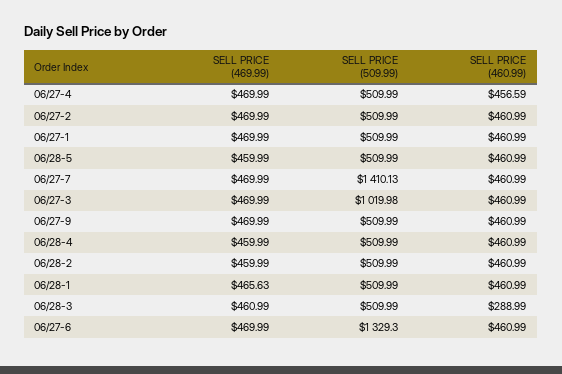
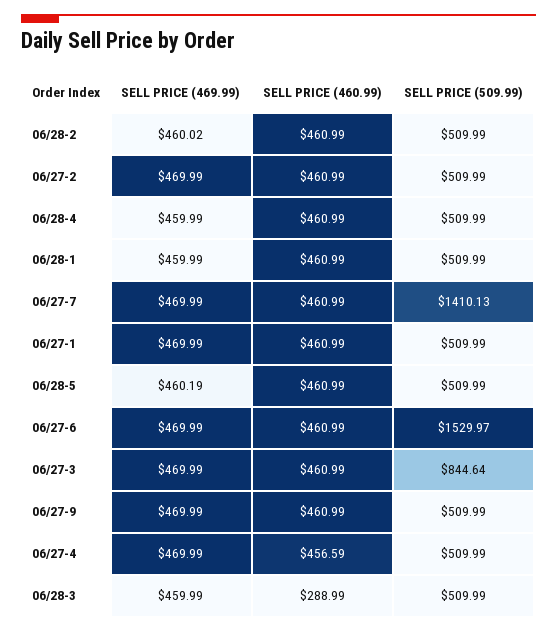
SELL PRICE (469.99), 06/28-5: 459.99 -> 460.19
SELL PRICE (509.99), 06/27-3: 1019.98 -> 844.64
SELL PRICE (469.99), 06/28-2: 459.99 -> 460.02
SELL PRICE (469.99), 06/28-1: 465.63 -> 459.99
SELL PRICE (469.99), 06/28-3: 460.99 -> 459.99
SELL PRICE (509.99), 06/27-6: 1329.3 -> 1529.97

